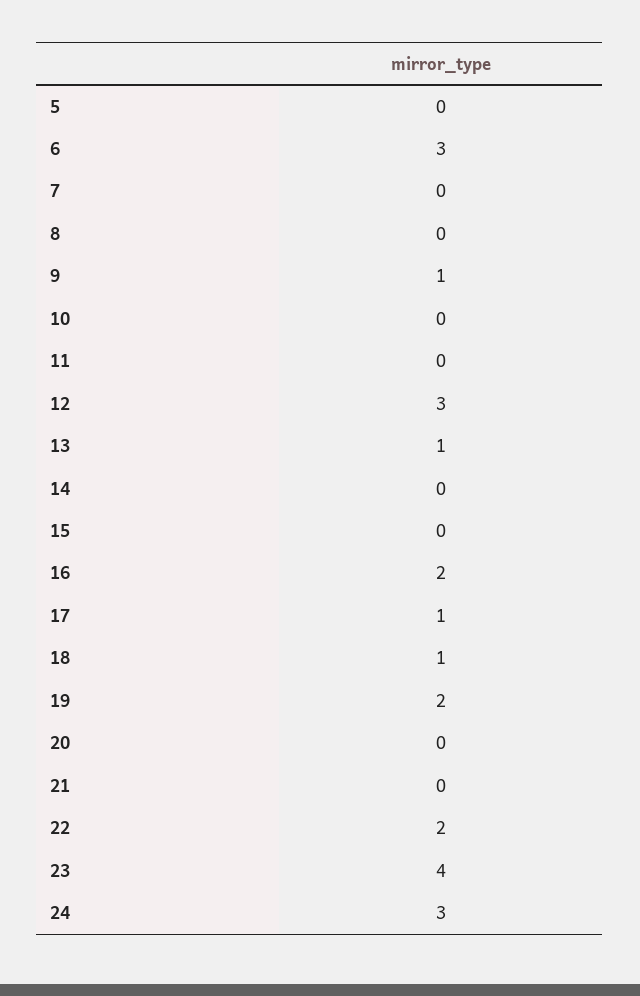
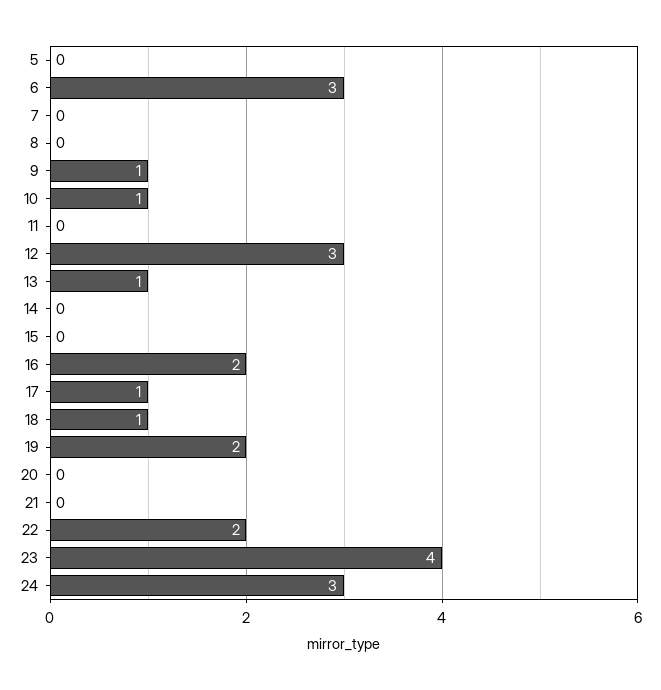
10: 0 -> 1

